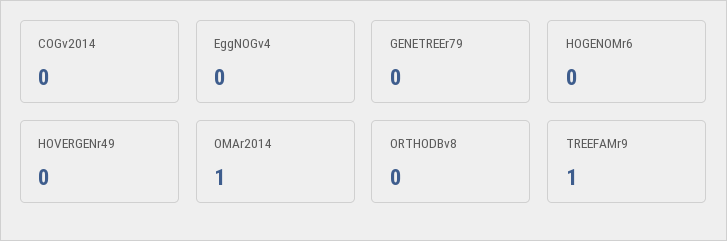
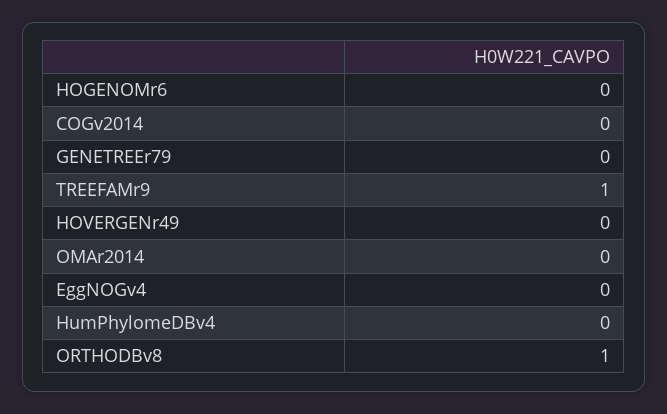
OMAr2014: 1 -> 0
ORTHODBv8: 0 -> 1
HumPhylomeDBv4: none -> 0

